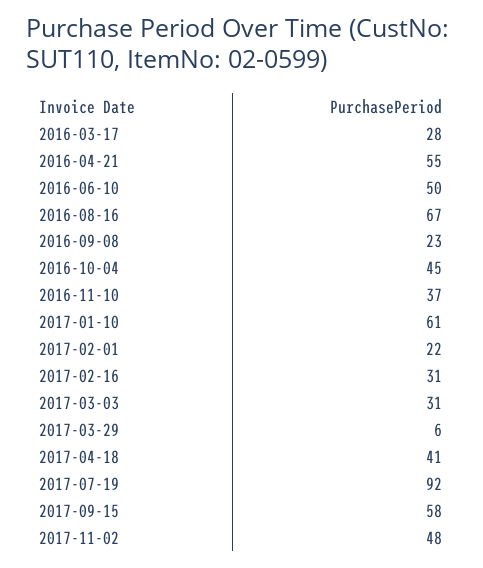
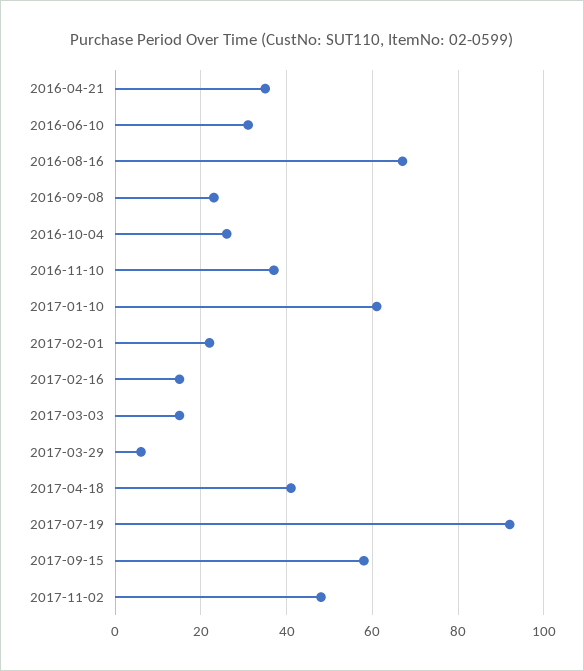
2016-03-17: 28 -> none
2016-04-21: 55 -> 35
2016-06-10: 50 -> 30
2016-10-04: 45 -> 25
2017-02-16: 31 -> 15
2017-03-03: 31 -> 15

